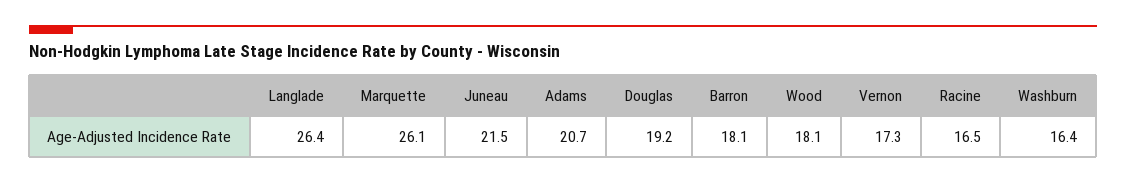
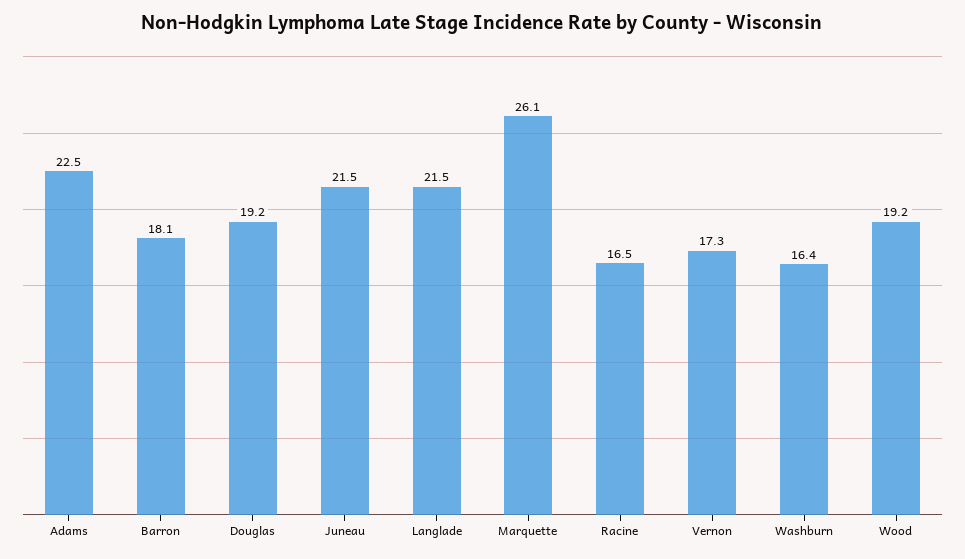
Langlade: 26.4 -> 21.5
Adams: 20.7 -> 22.5
Wood: 18.1 -> 19.2

